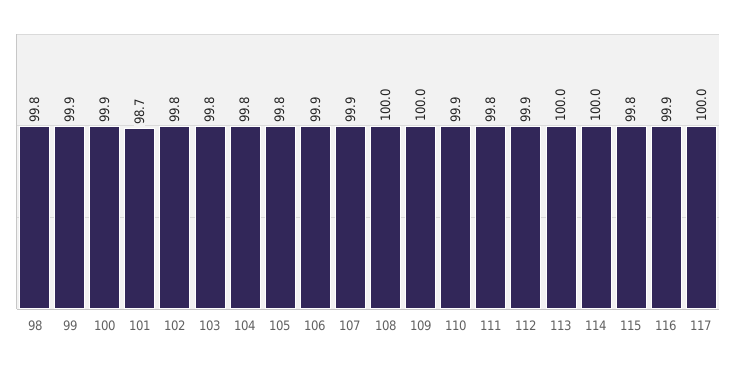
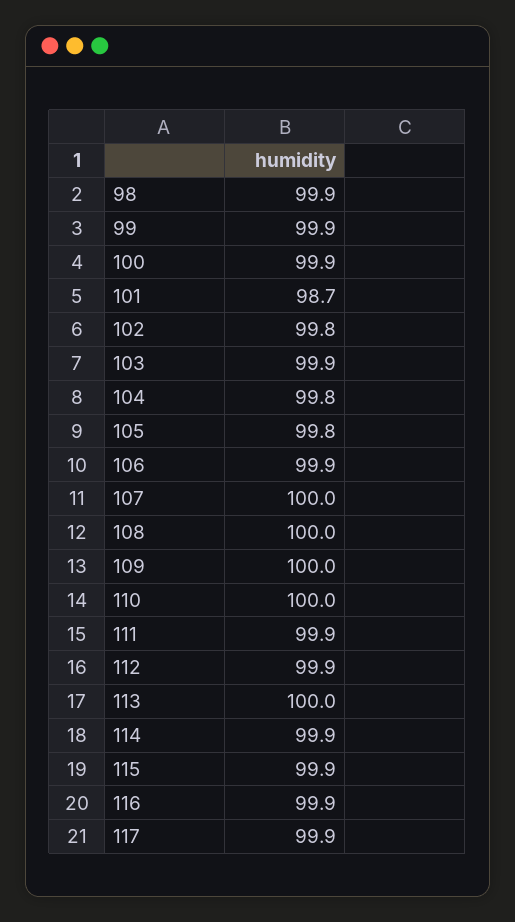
98: 99.8 -> 99.9
103: 99.8 -> 99.9
107: 99.9 -> 100
110: 99.9 -> 100
111: 99.8 -> 99.9
114: 100 -> 99.9
115: 99.8 -> 99.9
117: 100 -> 99.9

